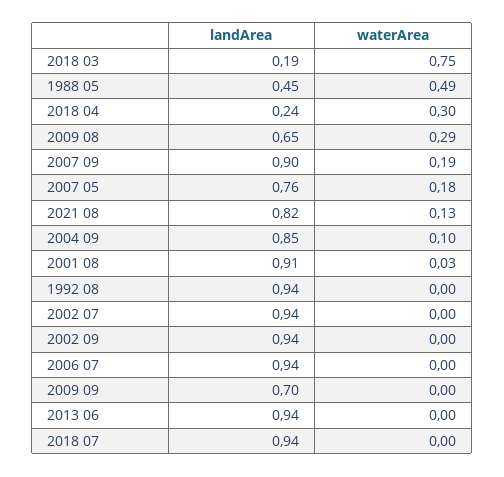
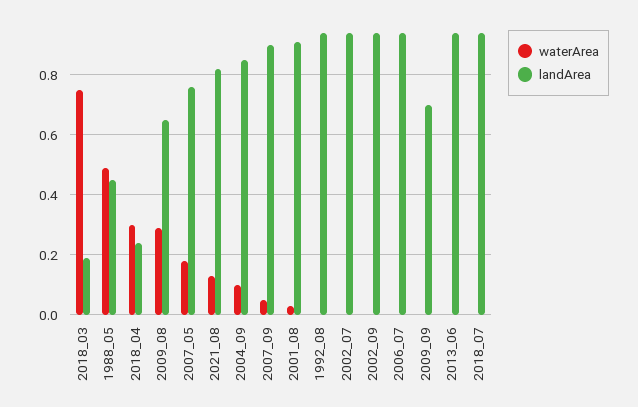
waterArea, 2007 09: 0.19 -> 0.05

